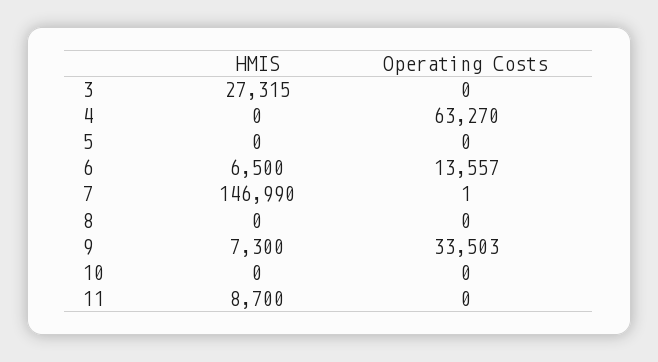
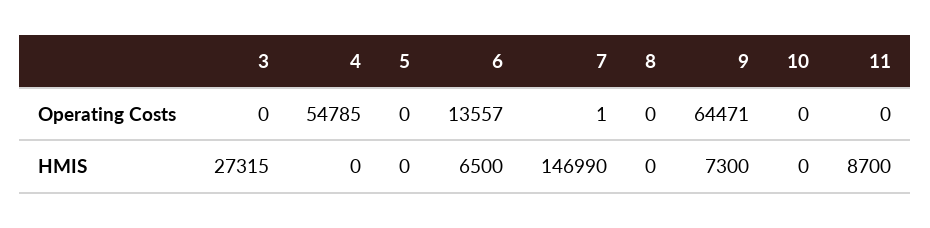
Operating Costs, 4: 63270 -> 54785
Operating Costs, 9: 33503 -> 64471

